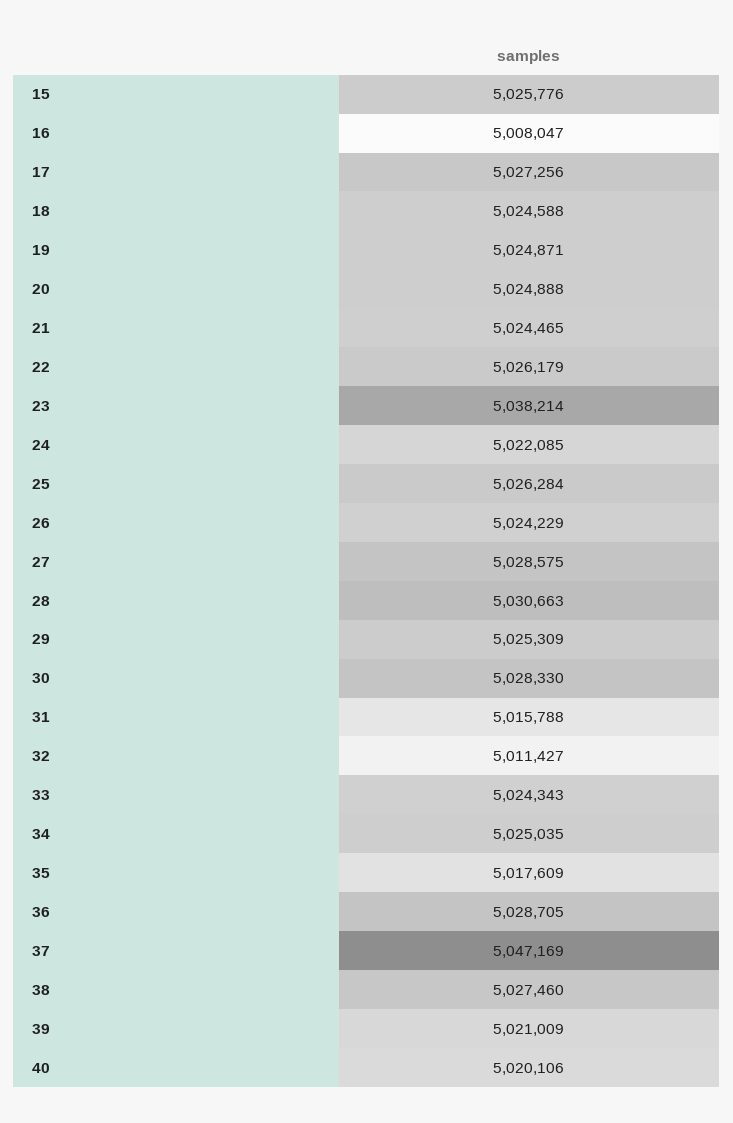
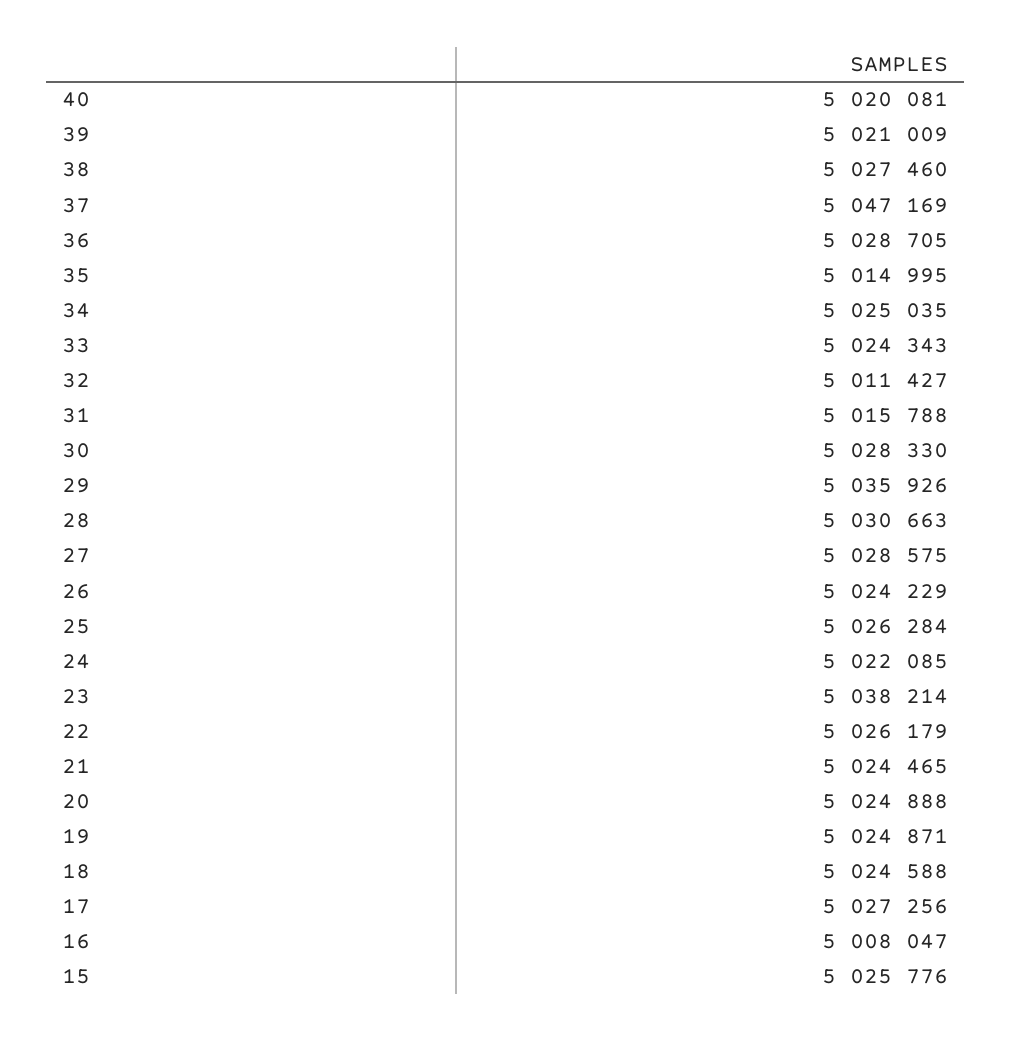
29: 5025309 -> 5035926
35: 5017609 -> 5014995
40: 5020106 -> 5020081

